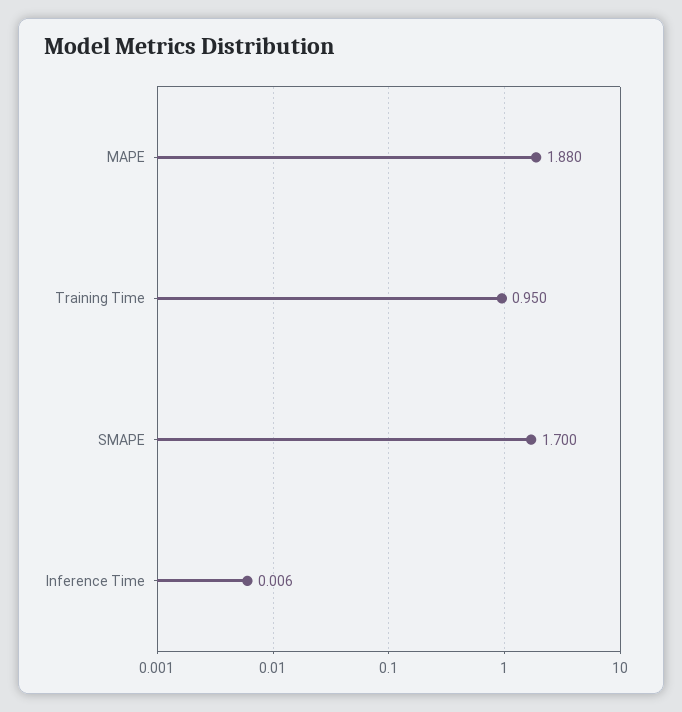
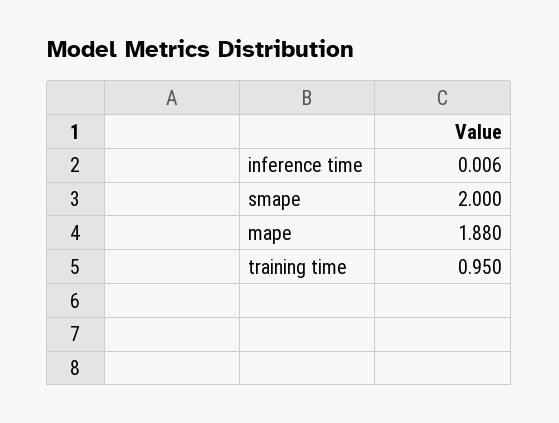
SMAPE: 1.7 -> 2

